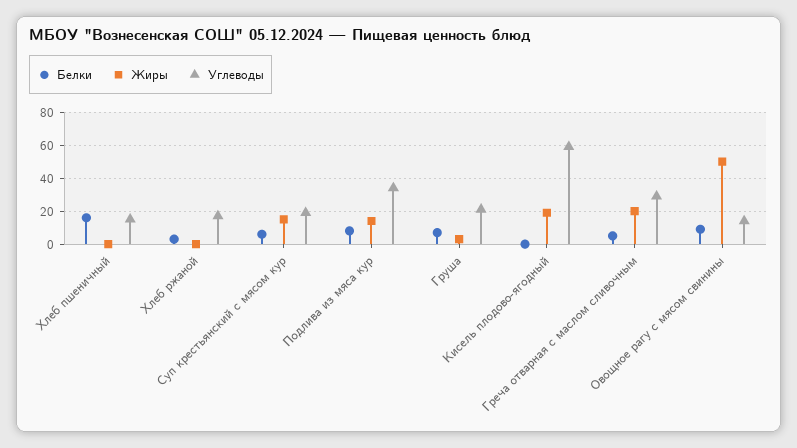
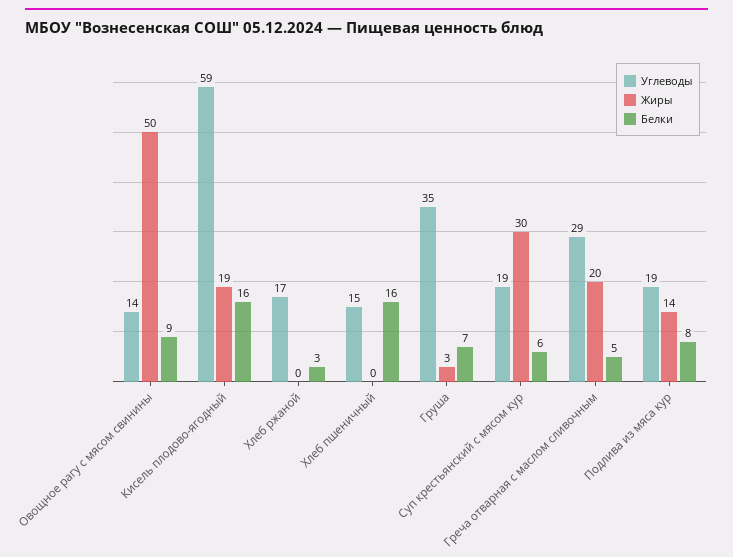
Жиры, Суп крестьянский с мясом кур: 15 -> 30
Углеводы, Подлива из мяса кур: 35 -> 19
Углеводы, Груша: 20 -> 35
Белки, Кисель плодово-ягодный: 0 -> 16

